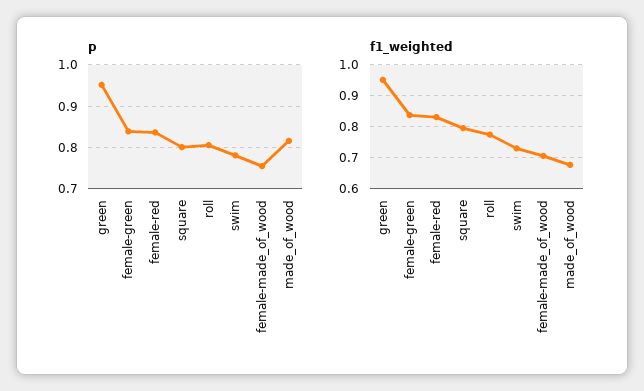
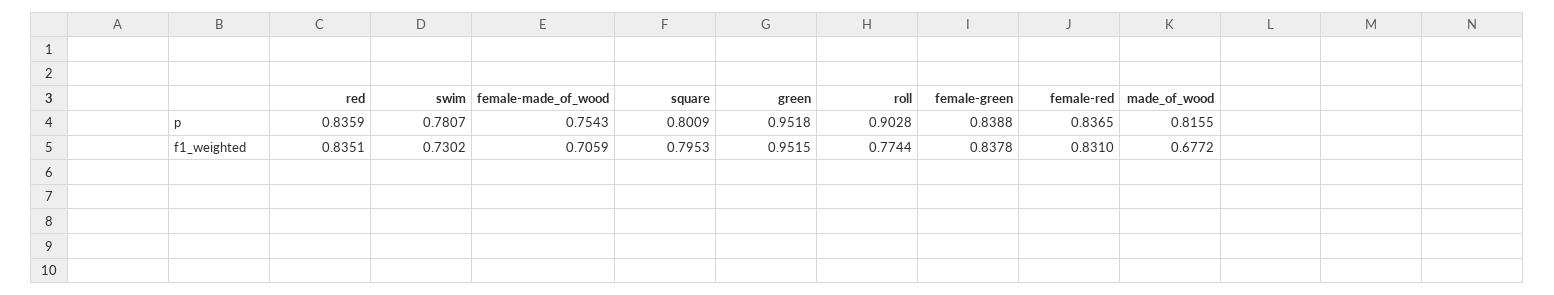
p, roll: 0.8 -> 0.9028
p, red: none -> 0.8359
f1_weighted, red: none -> 0.8351

